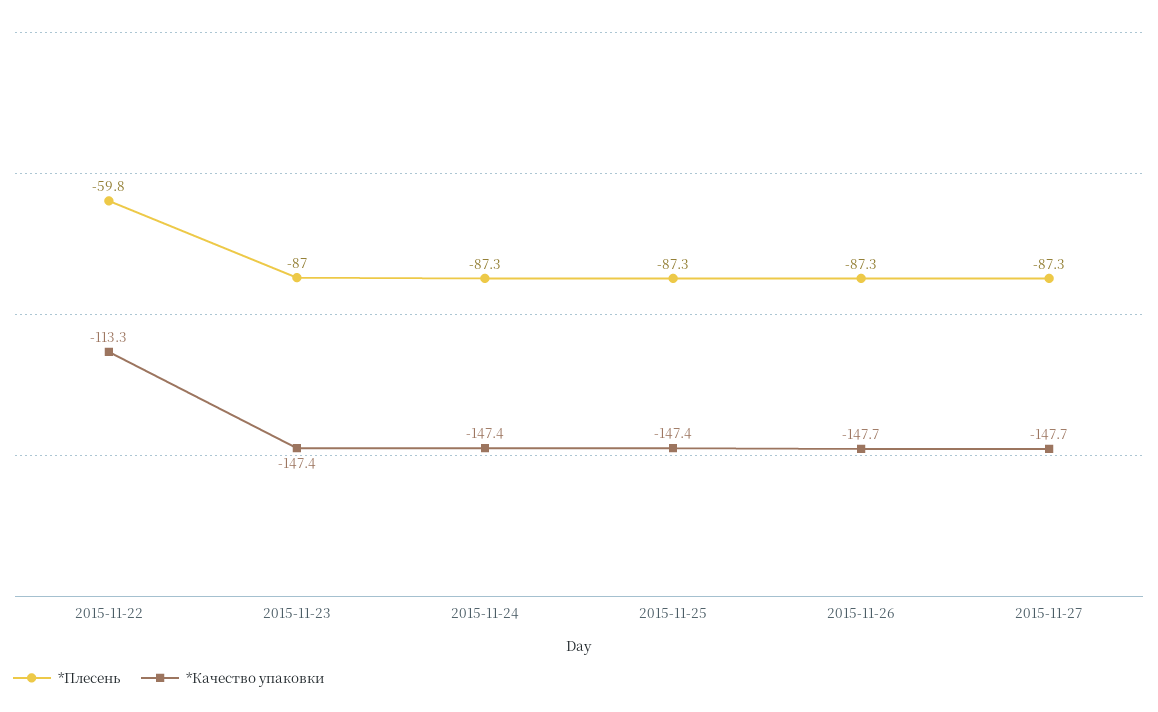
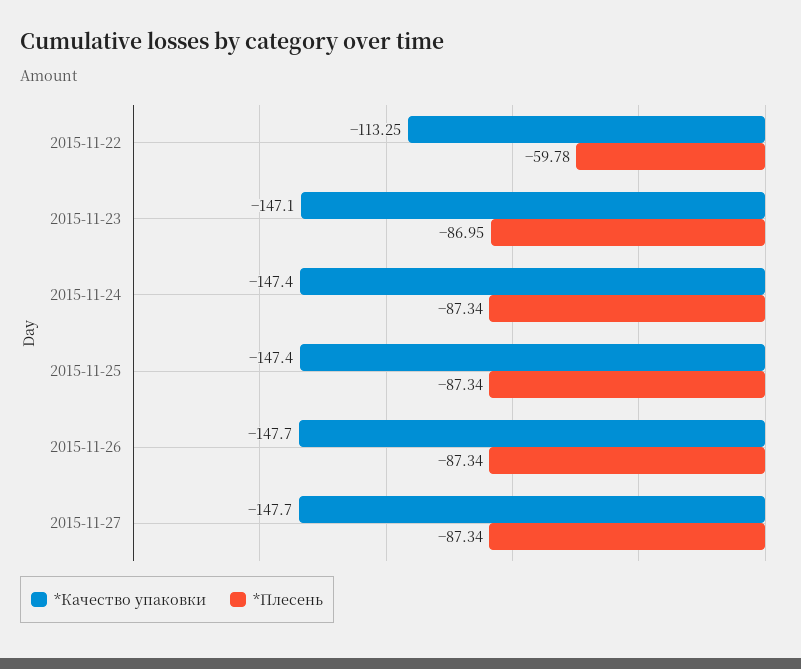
*Качество упаковки, 2015-11-23: -147.4 -> -147.1

